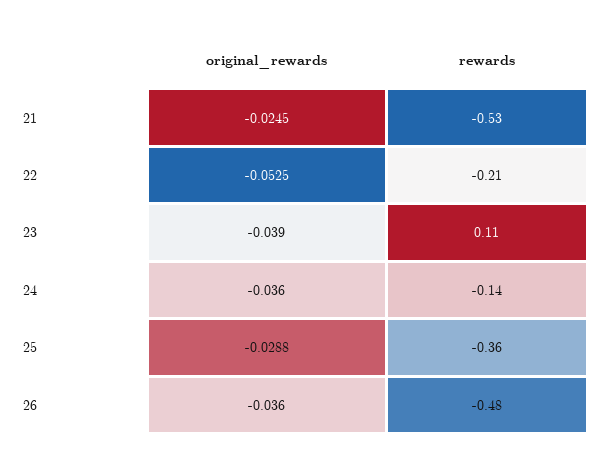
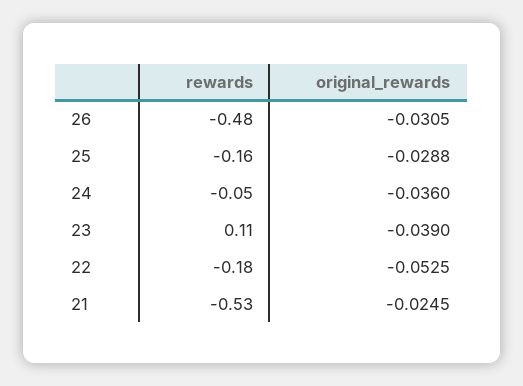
rewards, 22: -0.21 -> -0.18
rewards, 24: -0.14 -> -0.05
rewards, 25: -0.36 -> -0.16
original_rewards, 26: -0.036 -> -0.0305

